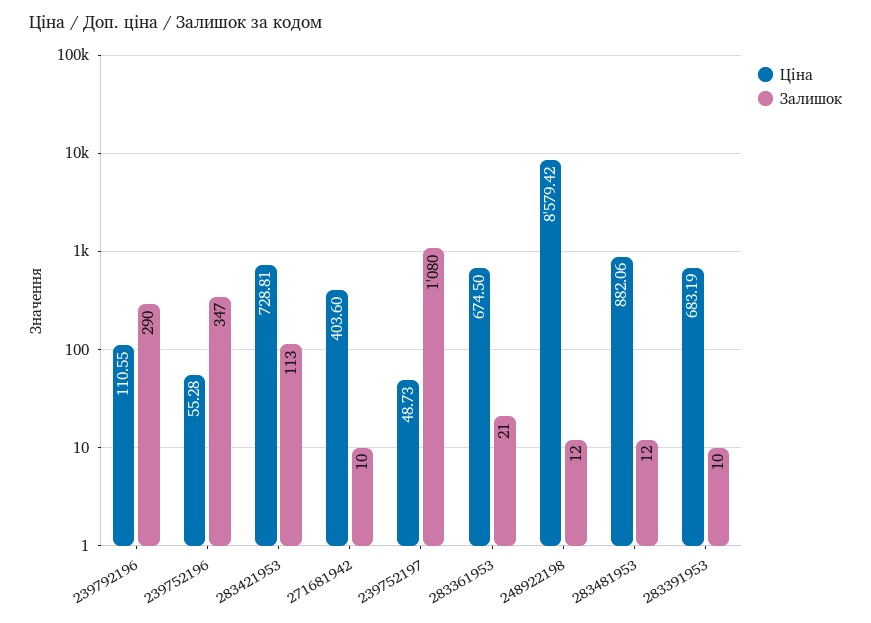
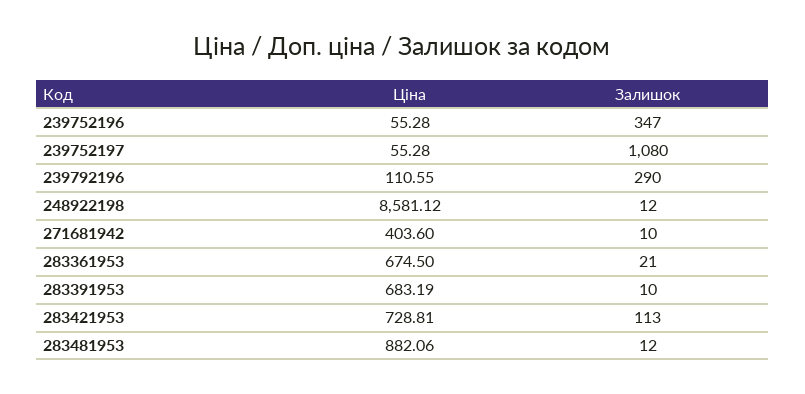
Ціна, 239752197: 48.73 -> 55.28
Ціна, 248922198: 8579.42 -> 8581.12

